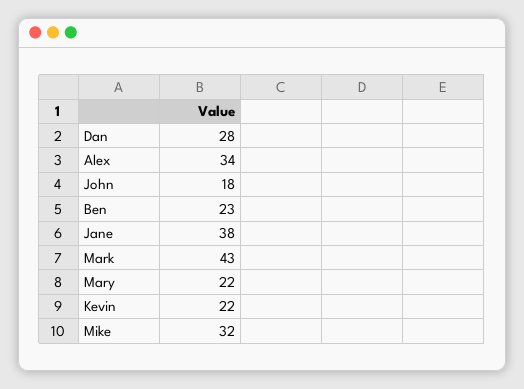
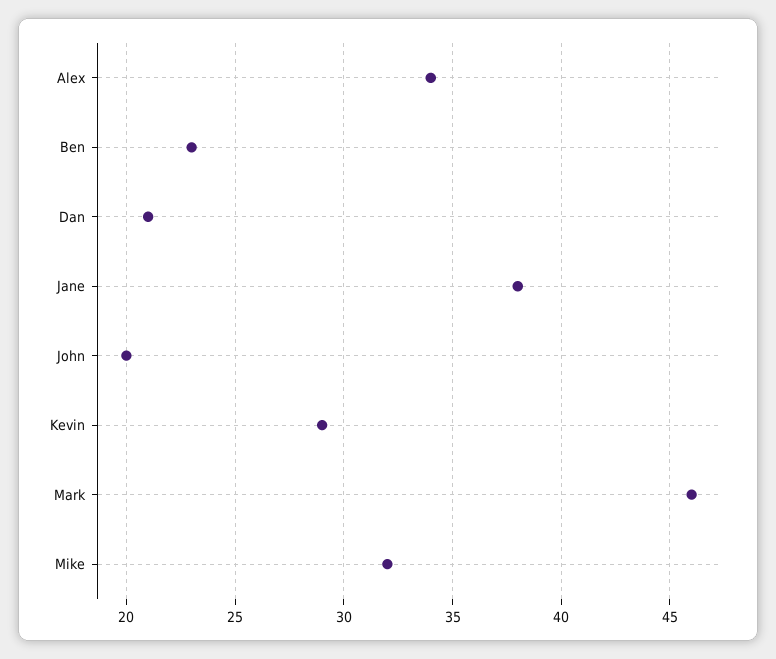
Dan: 28 -> 21
John: 18 -> 20
Mark: 43 -> 46
Mary: 22 -> none
Kevin: 22 -> 29

